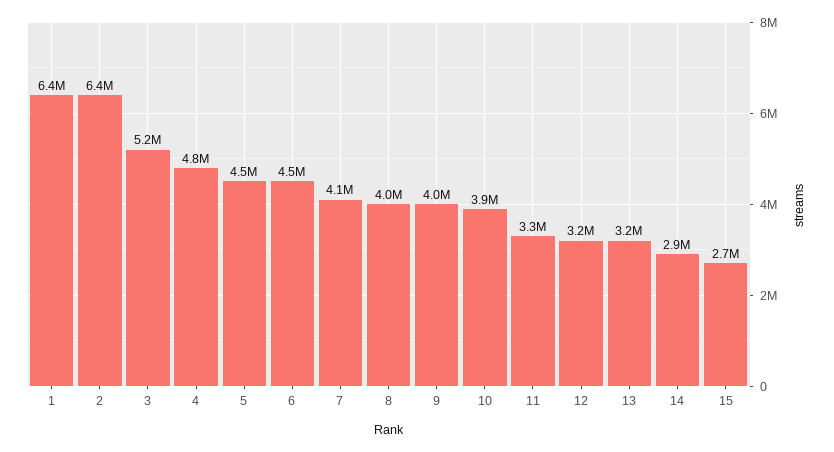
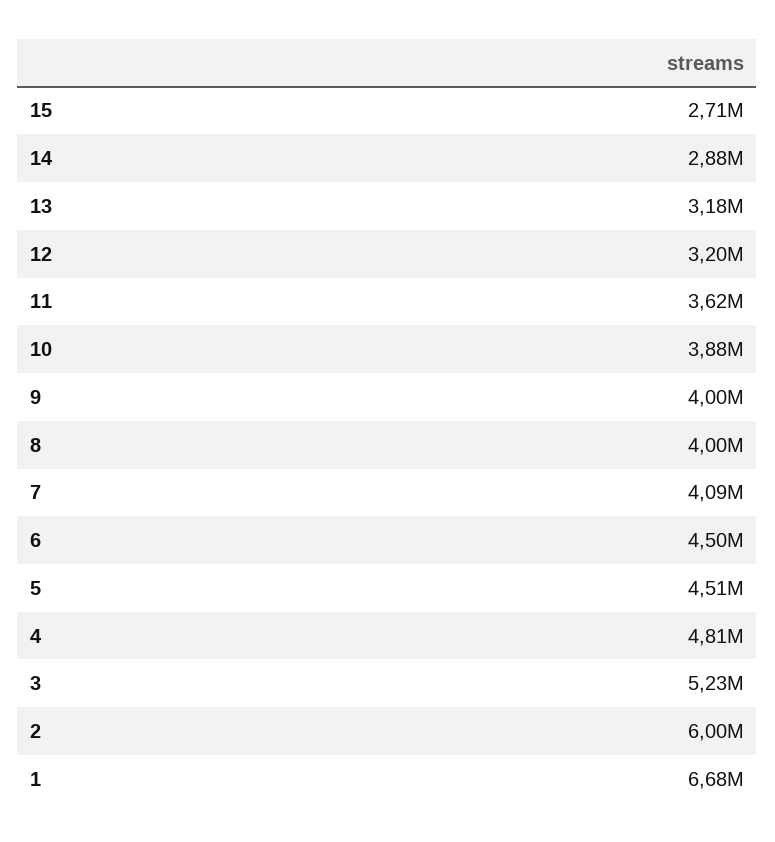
1: 6400000 -> 6680000
2: 6400000 -> 6000000
11: 3300000 -> 3620000

